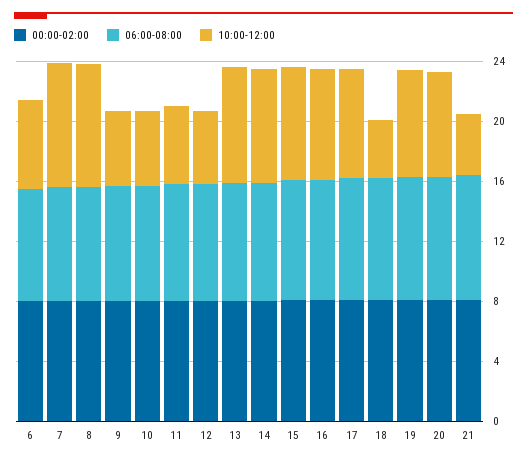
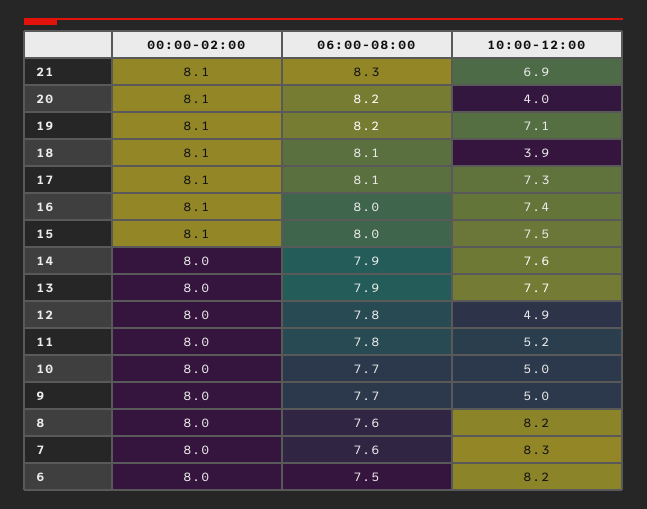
10:00-12:00, 6: 6 -> 8.2
10:00-12:00, 20: 7 -> 4
10:00-12:00, 21: 4 -> 6.9

